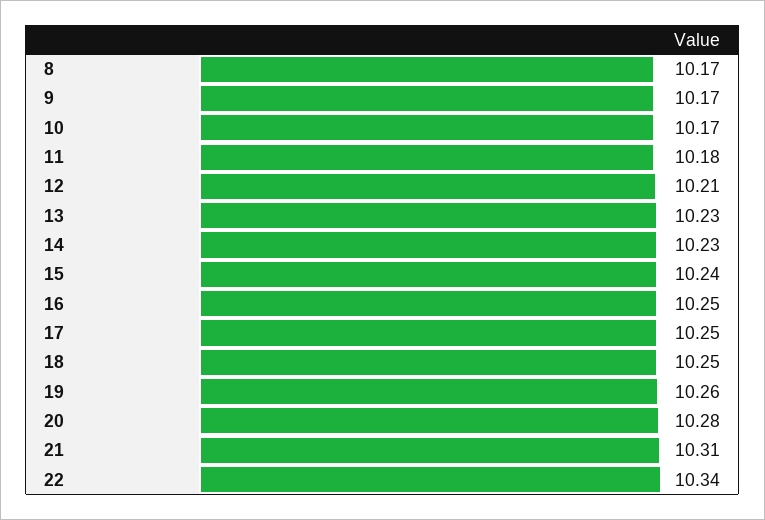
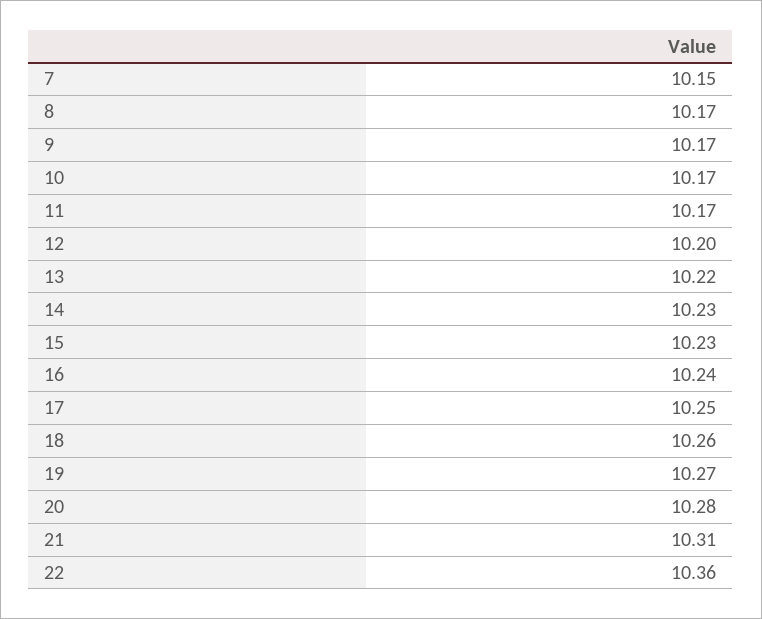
11: 10.18 -> 10.17
12: 10.21 -> 10.2
13: 10.23 -> 10.22
15: 10.24 -> 10.23
16: 10.25 -> 10.24
18: 10.25 -> 10.26
19: 10.26 -> 10.27
22: 10.34 -> 10.36
7: none -> 10.15

